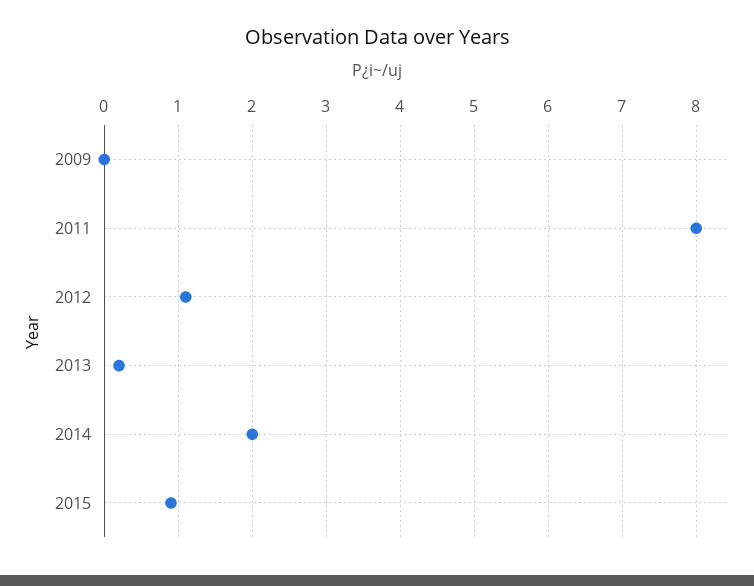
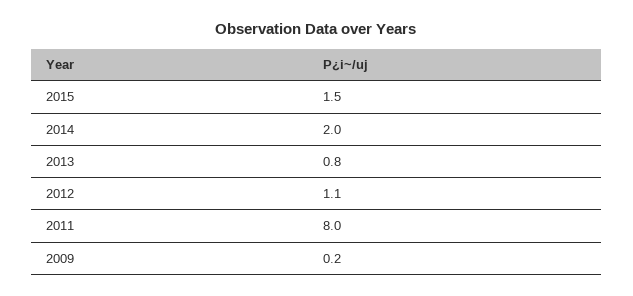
2009: 0 -> 0.2
2013: 0.2 -> 0.8
2015: 0.9 -> 1.5

